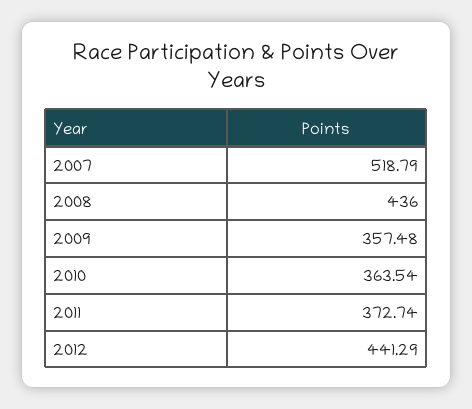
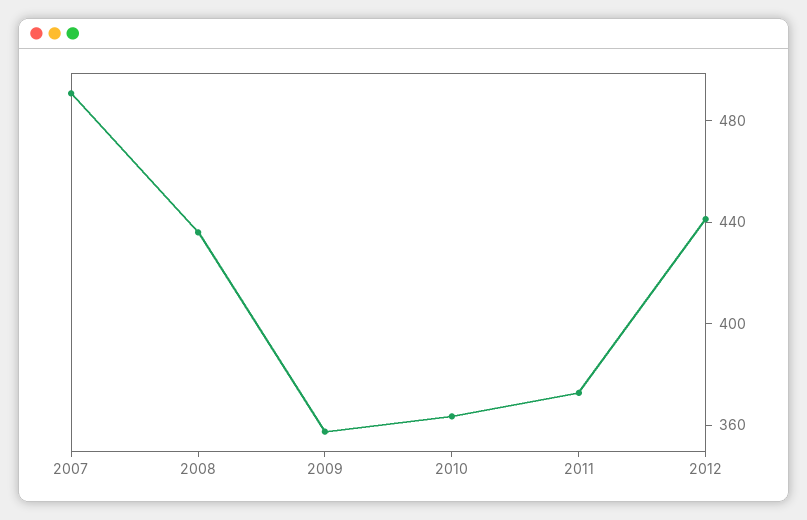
2007: 518.79 -> 490

